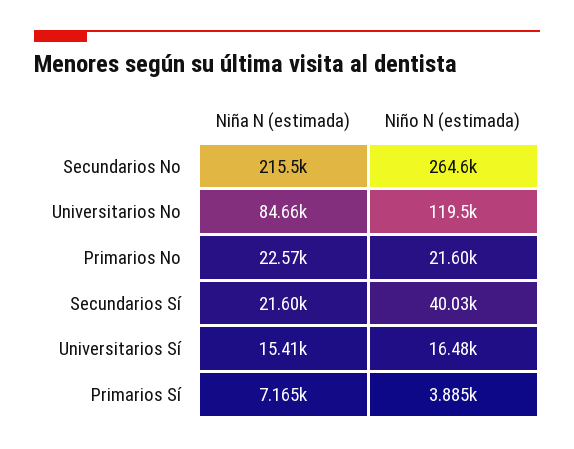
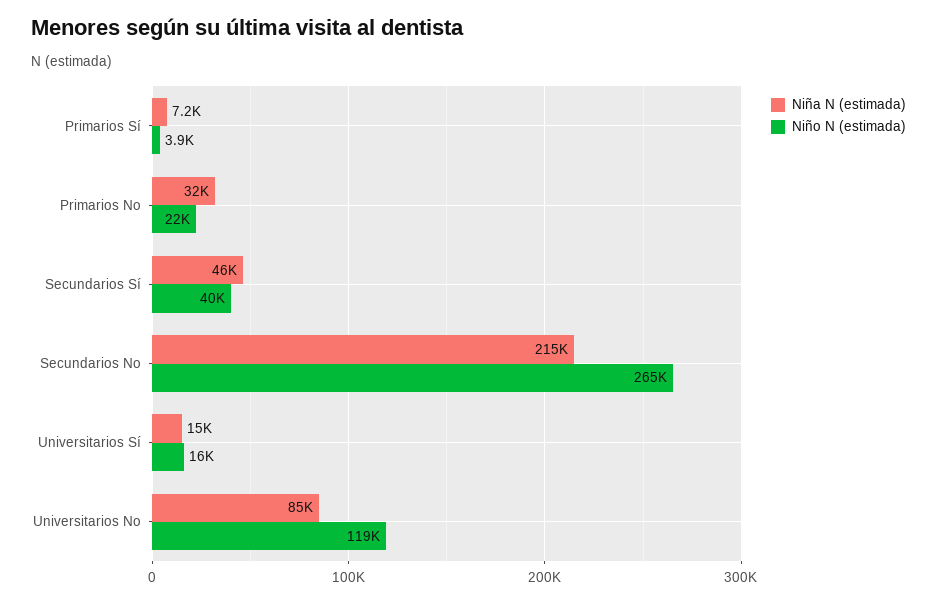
Niña N (estimada), Primarios No: 22570 -> 32000
Niña N (estimada), Secundarios Sí: 21600 -> 46000

